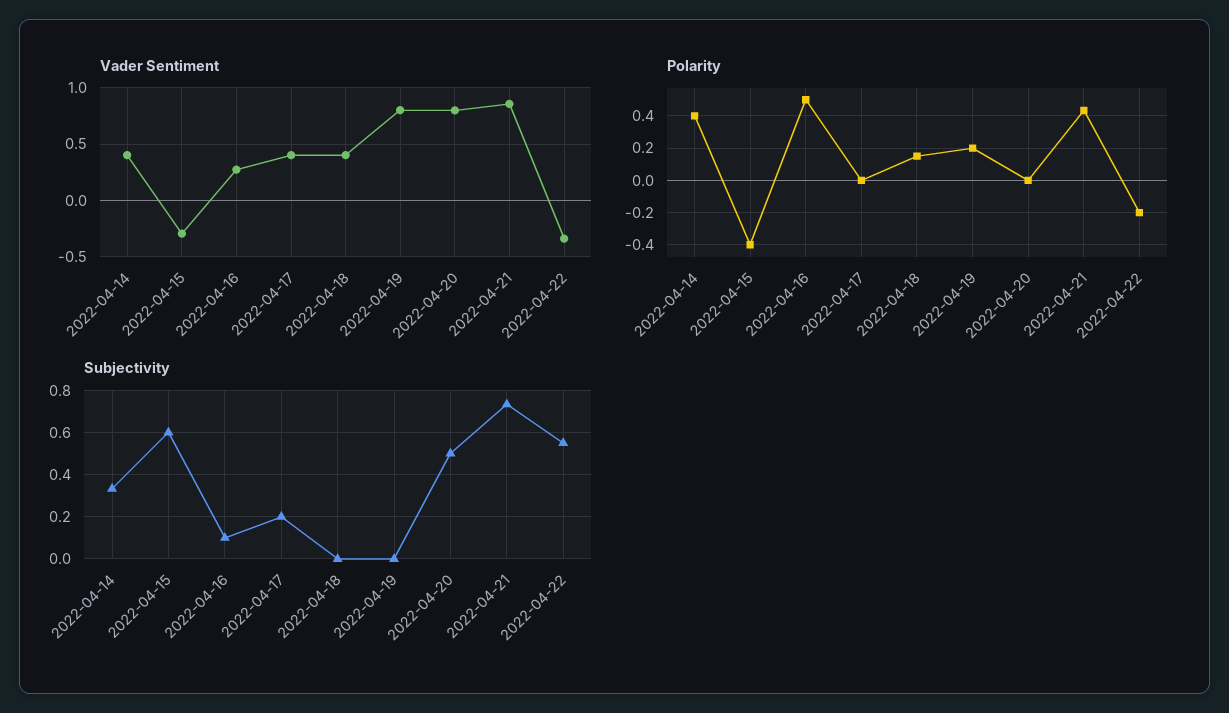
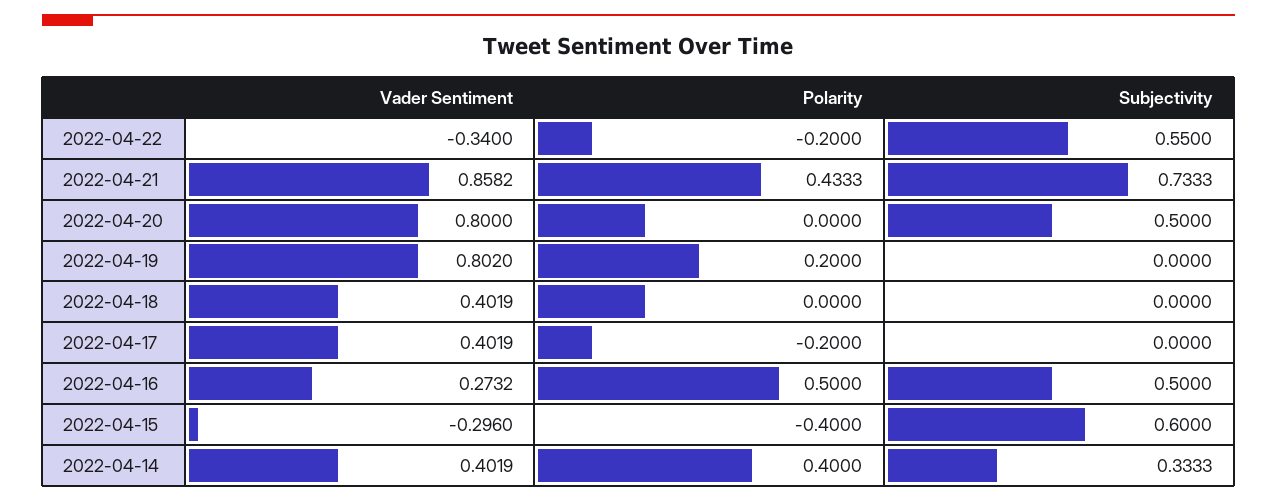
Polarity, 2022-04-17: 0 -> -0.2
Polarity, 2022-04-18: 0.15 -> 0
Subjectivity, 2022-04-16: 0.1 -> 0.5
Subjectivity, 2022-04-17: 0.2 -> 0

